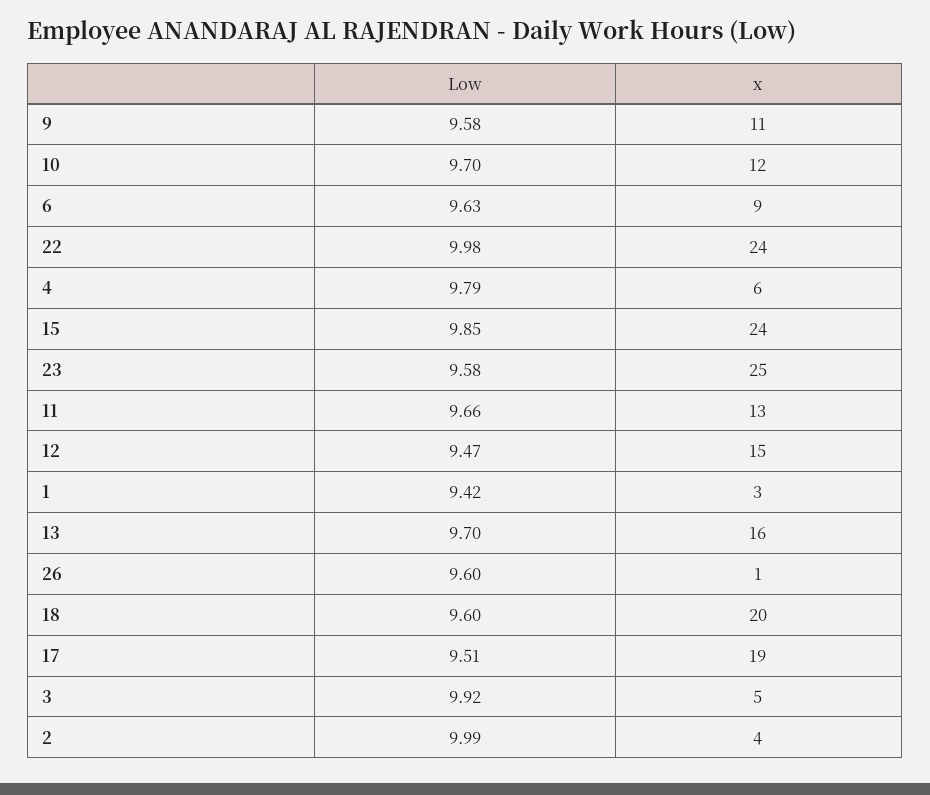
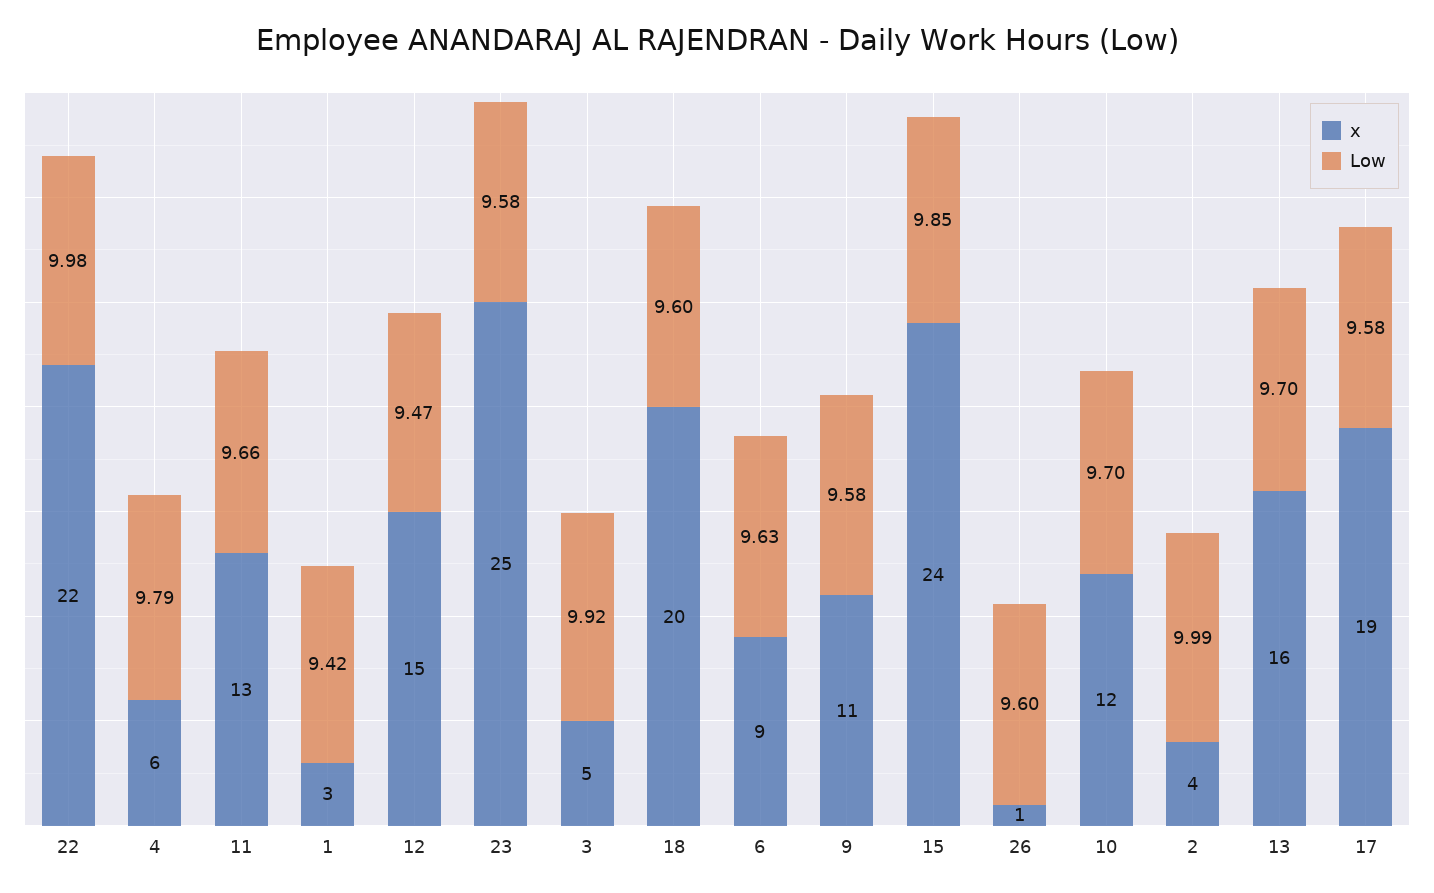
x, 22: 24 -> 22
Low, 17: 9.51 -> 9.58

